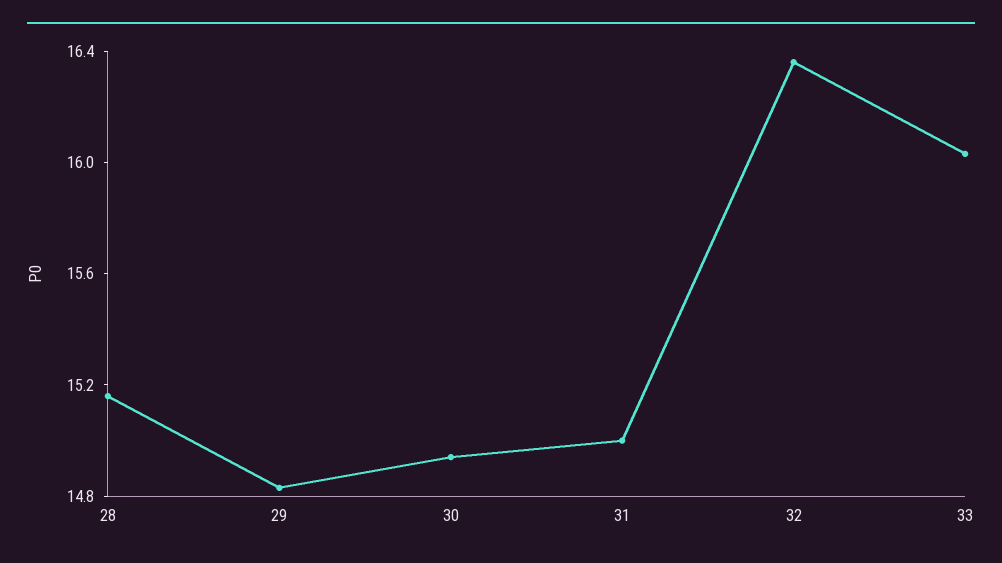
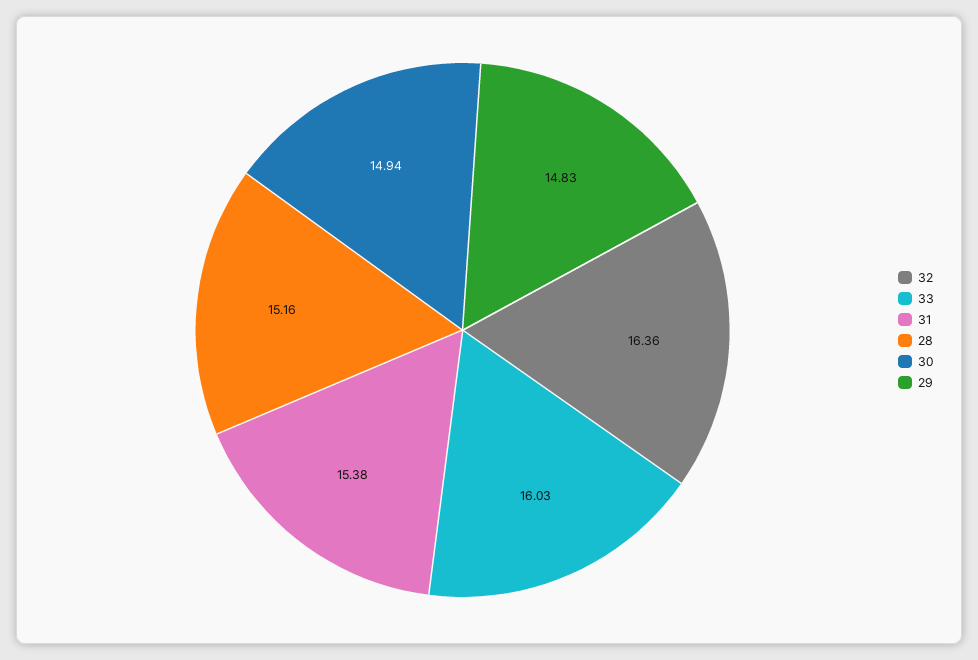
31: 15 -> 15.38

